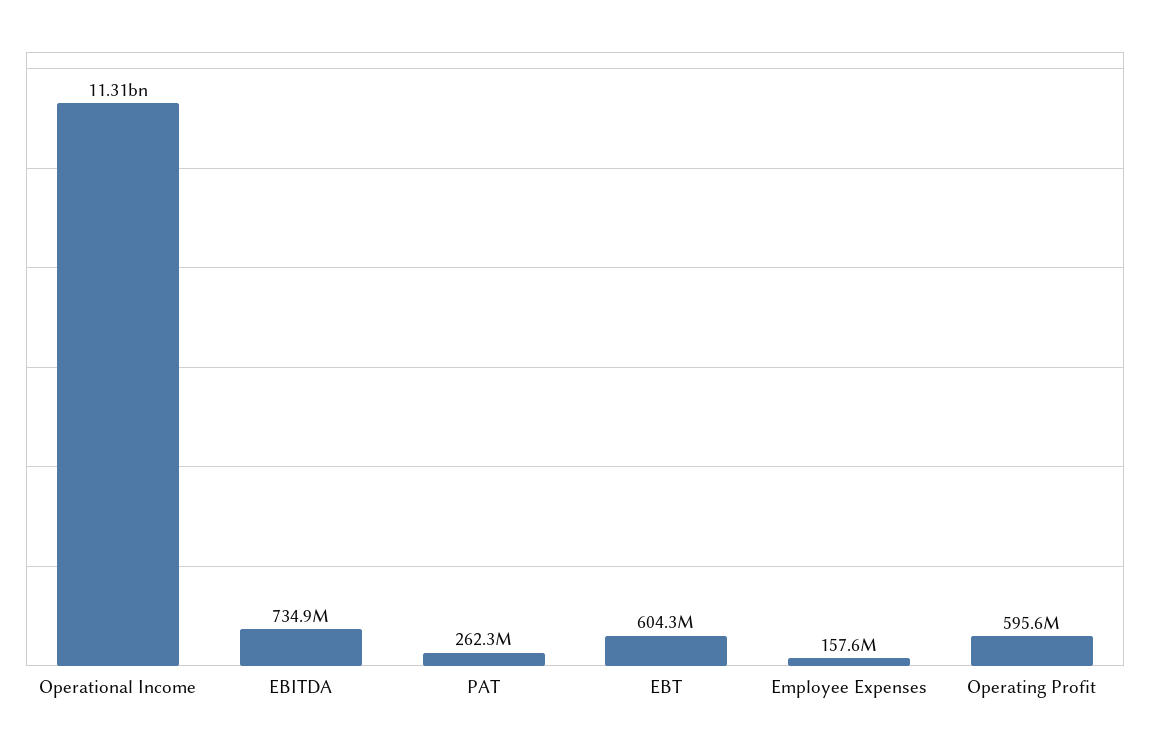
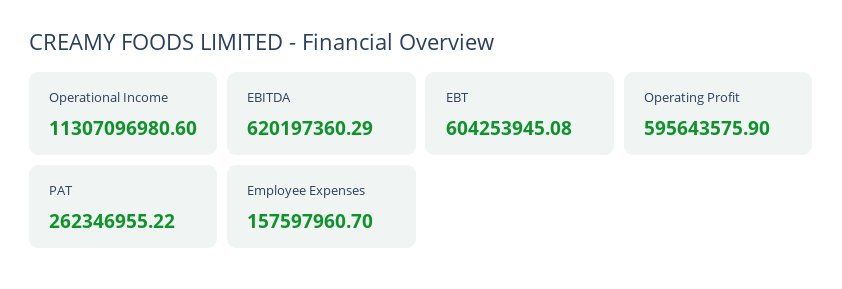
EBITDA: 734900000 -> 620197360.29

